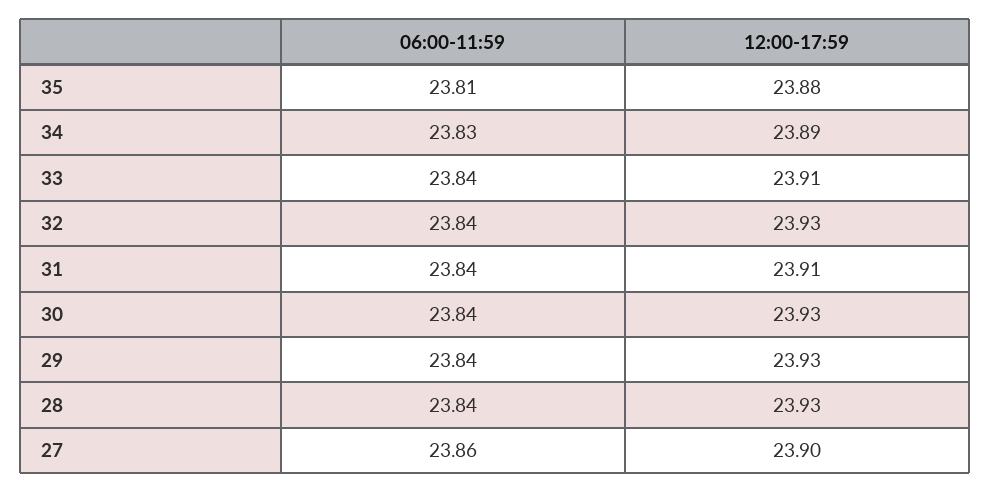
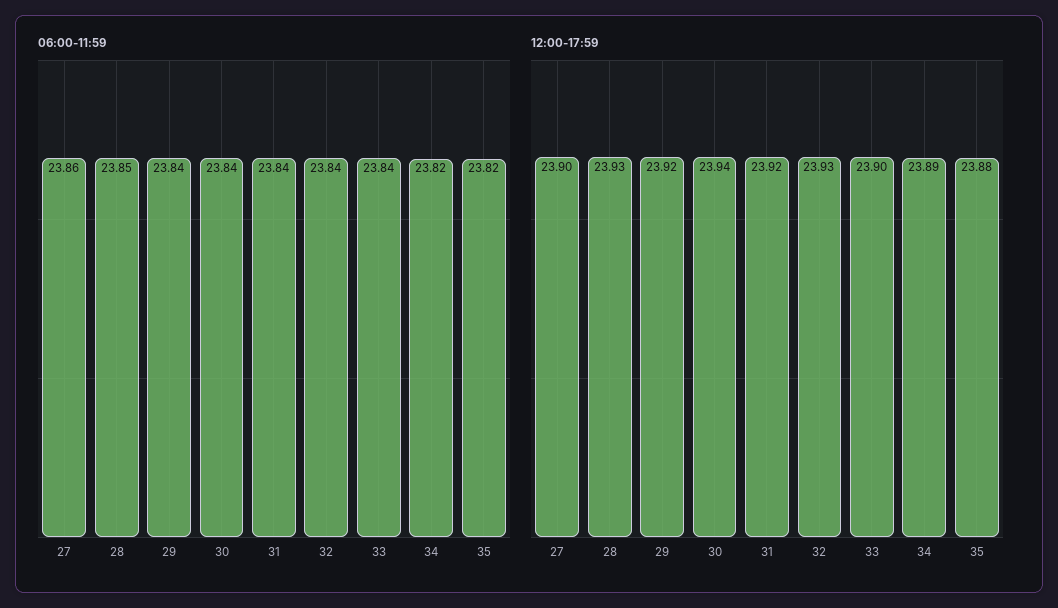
06:00-11:59, 35: 23.81 -> 23.82
06:00-11:59, 34: 23.83 -> 23.82
12:00-17:59, 33: 23.91 -> 23.9
12:00-17:59, 31: 23.91 -> 23.92
12:00-17:59, 30: 23.93 -> 23.94
12:00-17:59, 29: 23.93 -> 23.92
06:00-11:59, 28: 23.84 -> 23.85

